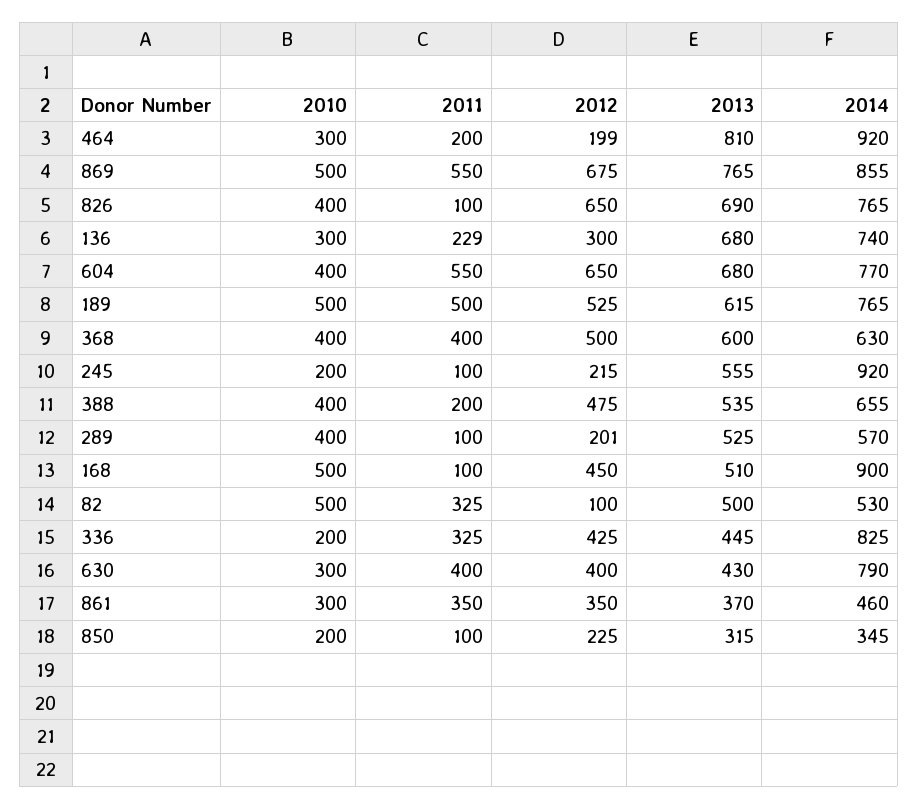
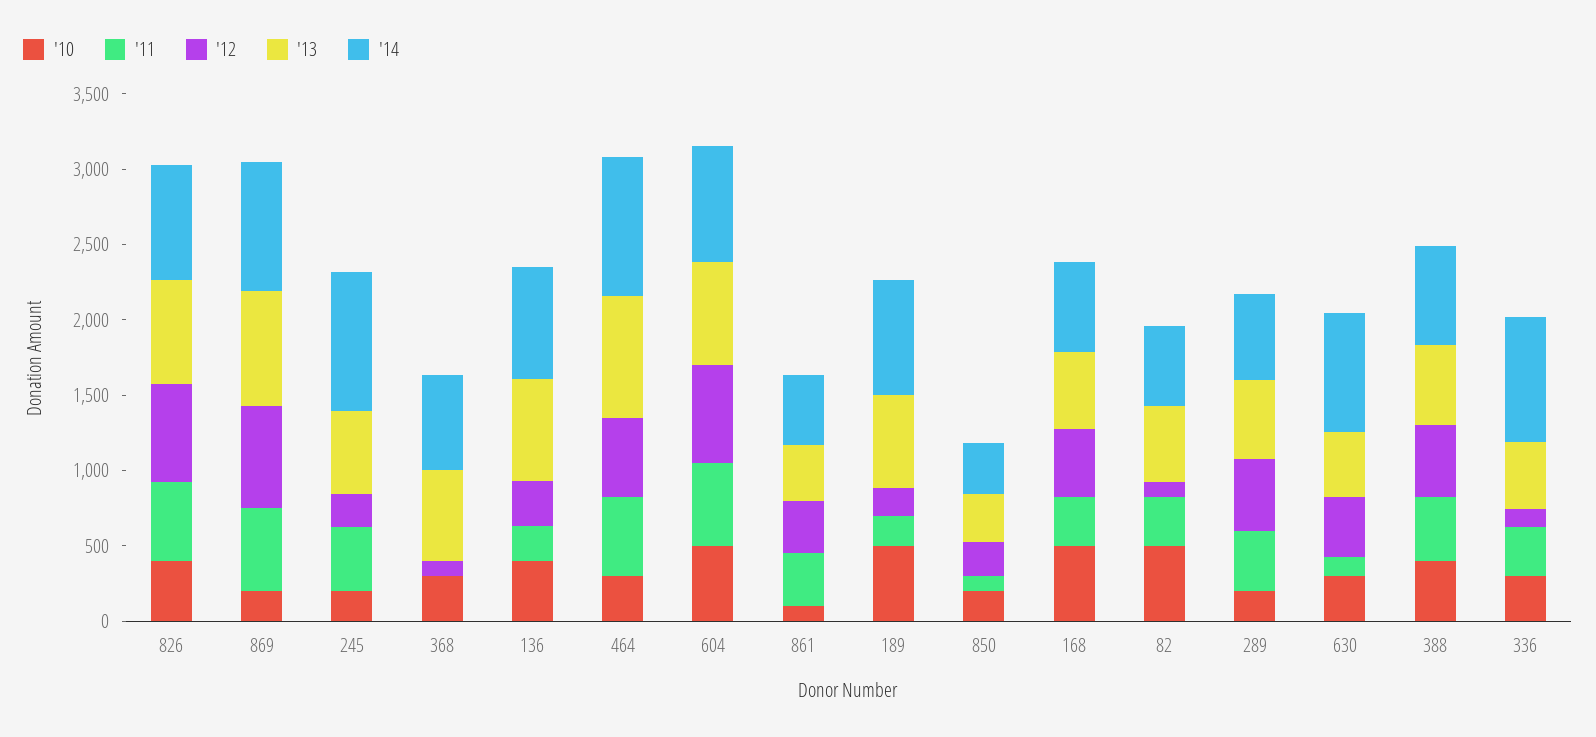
2011, 464: 200 -> 500
2012, 464: 199 -> 500
2010, 869: 500 -> 200
2011, 826: 100 -> 500
2010, 136: 300 -> 400
2010, 604: 400 -> 500
2011, 189: 500 -> 200
2012, 189: 525 -> 200
2010, 368: 400 -> 300
2011, 368: 400 -> 0
2012, 368: 500 -> 100
2011, 245: 100 -> 400
2011, 388: 200 -> 400
2010, 289: 400 -> 200
2011, 289: 100 -> 400
2012, 289: 201 -> 500
2011, 168: 100 -> 300
2014, 168: 900 -> 600
2010, 336: 200 -> 300
2012, 336: 425 -> 100
2011, 630: 400 -> 100
2010, 861: 300 -> 100

